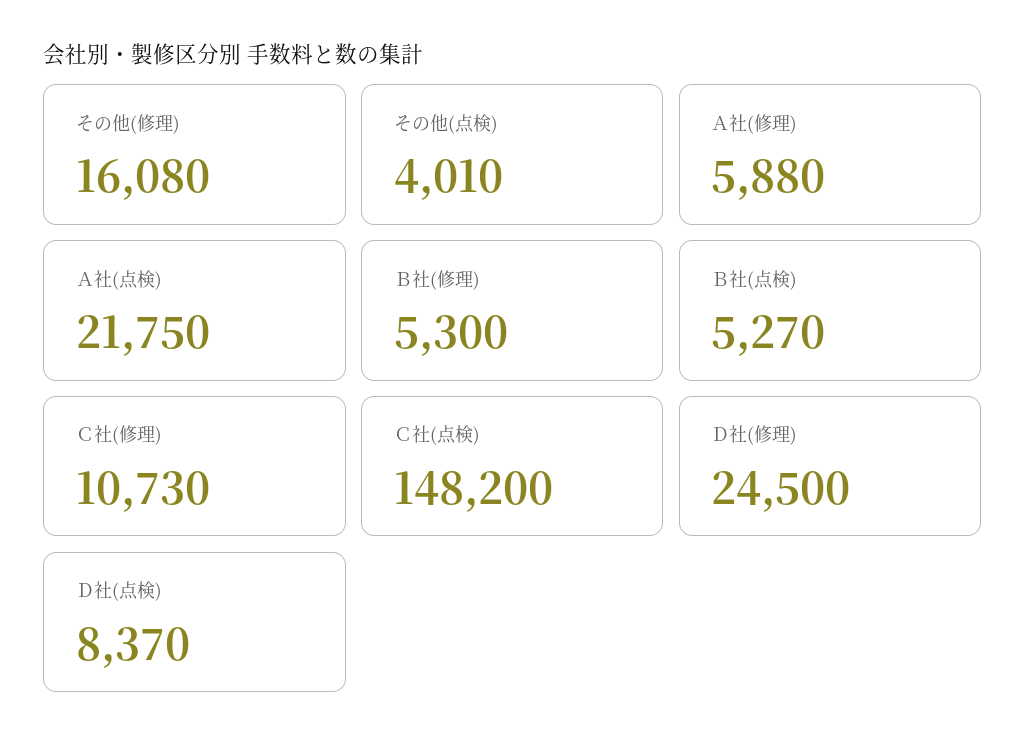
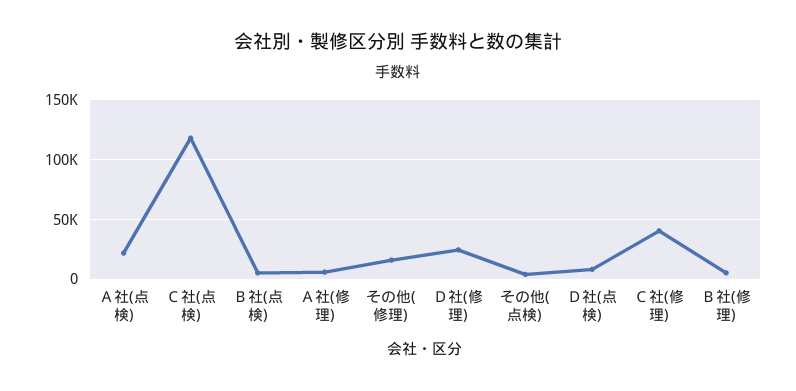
Ｃ社(修理): 10730 -> 40000
Ｃ社(点検): 148200 -> 120000

